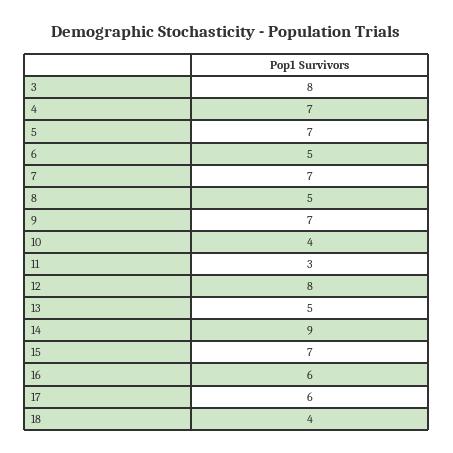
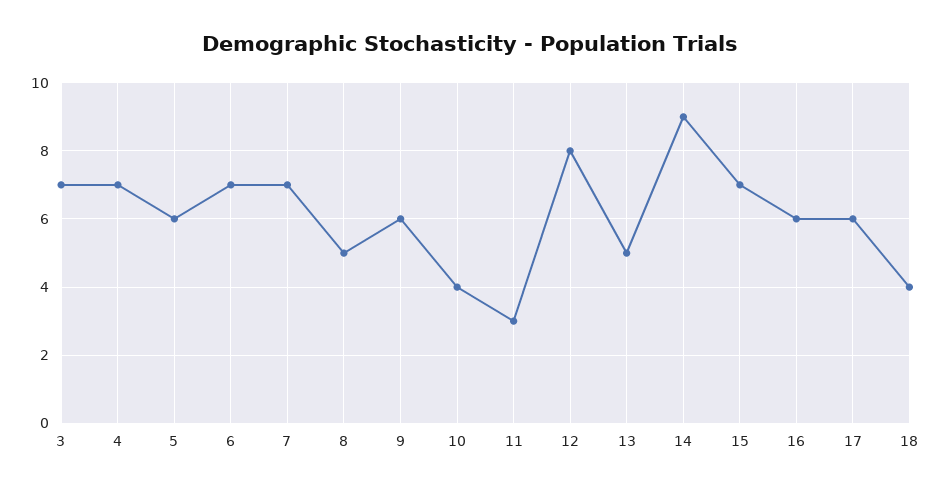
3: 8 -> 7
5: 7 -> 6
6: 5 -> 7
9: 7 -> 6

